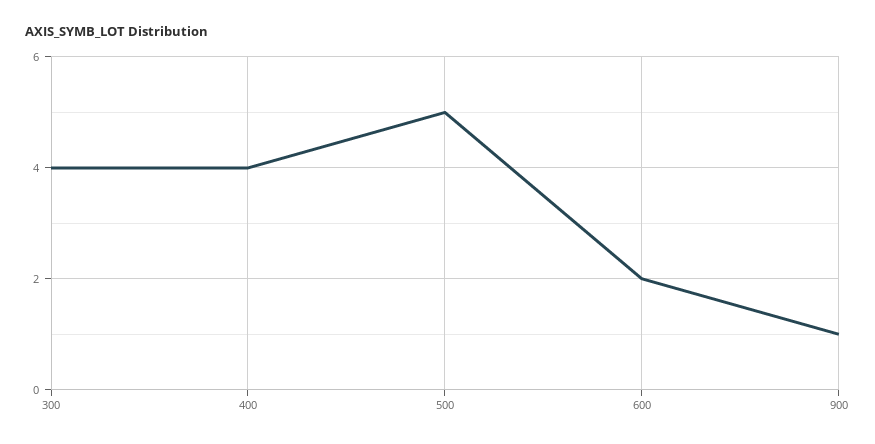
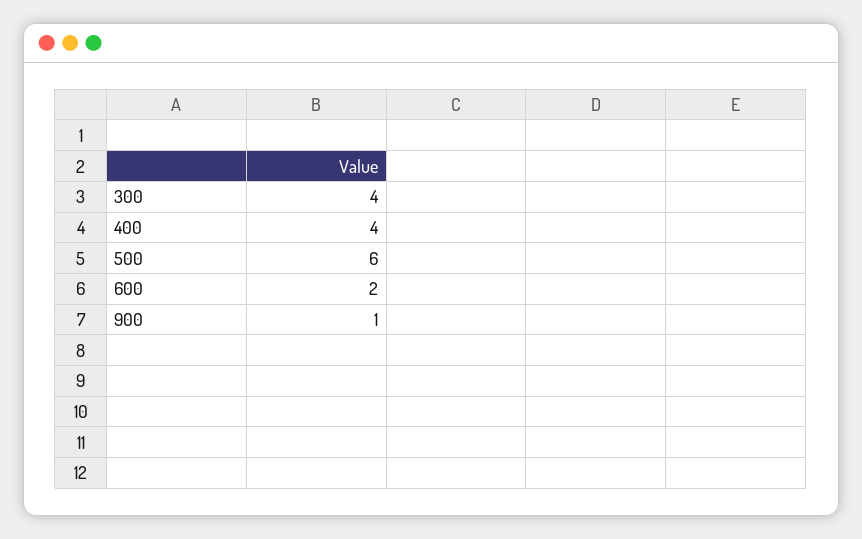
500: 5 -> 6

